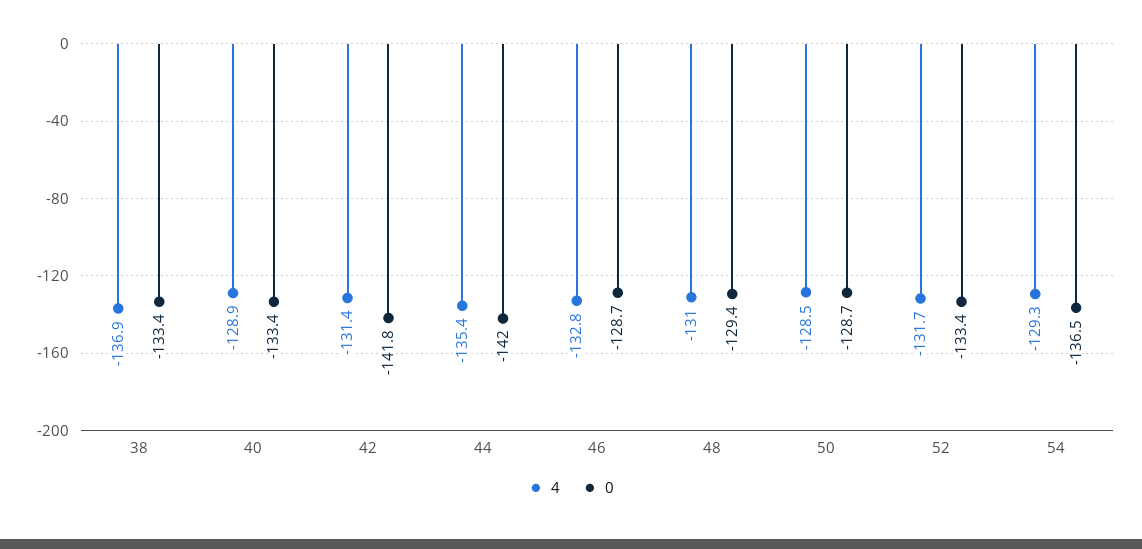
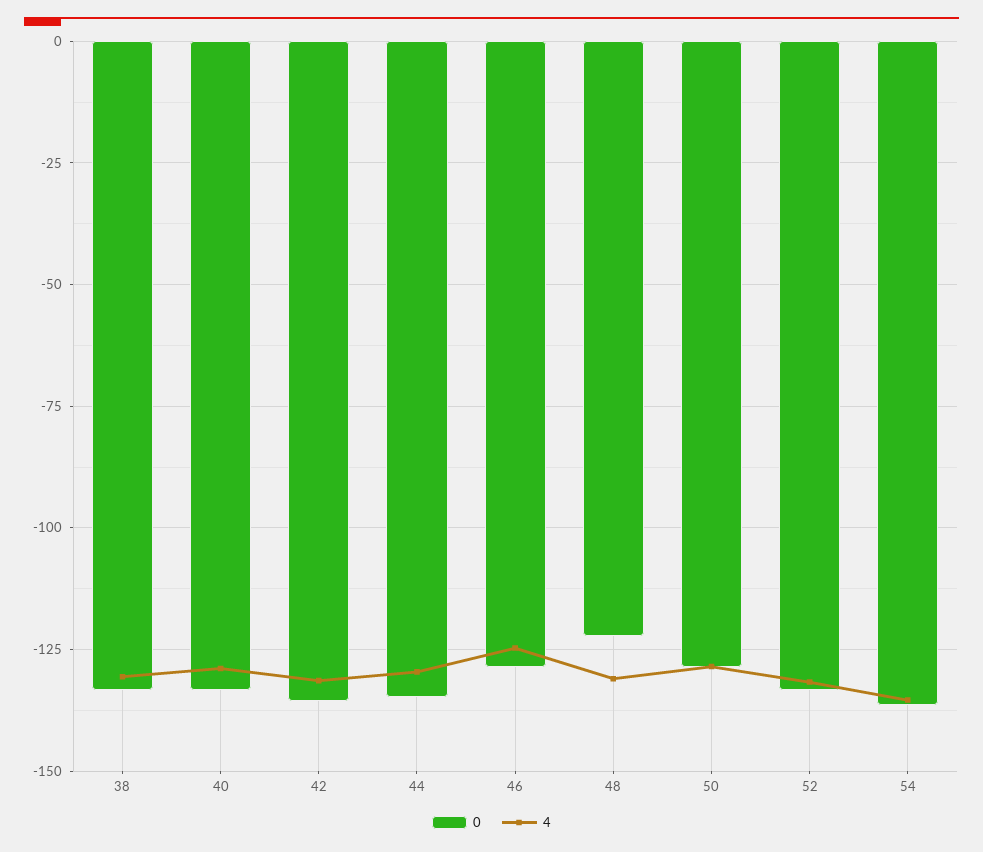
4, 38: -136.9 -> -130
0, 42: -141.8 -> -135
4, 44: -135.4 -> -130
0, 44: -142 -> -135
4, 46: -132.8 -> -125
0, 48: -129.4 -> -122.5
4, 54: -129.3 -> -135

